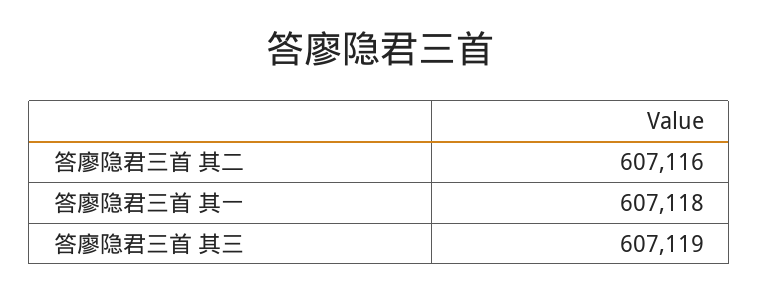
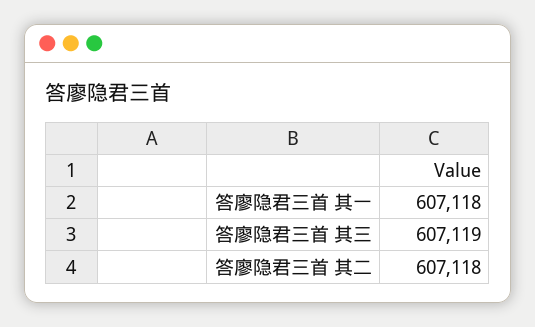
答廖隐君三首 其二: 607116 -> 607118

